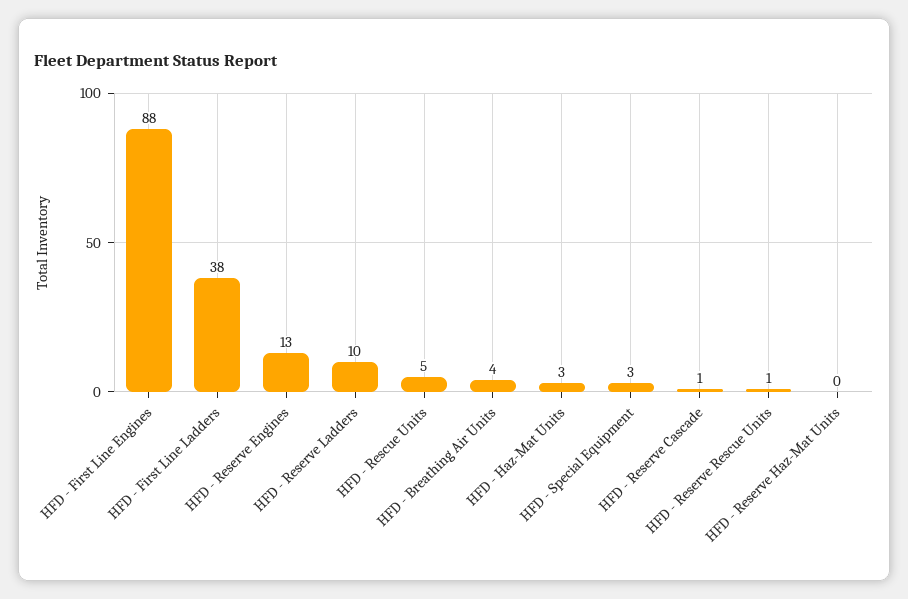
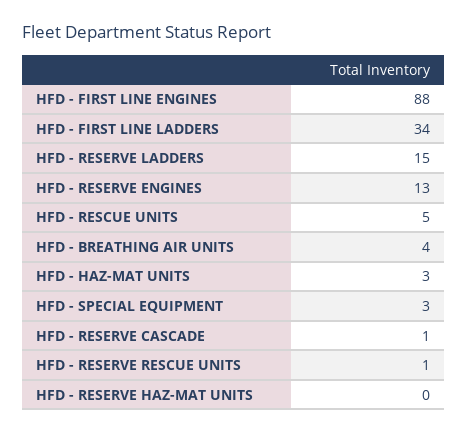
HFD - First Line Ladders: 38 -> 34
HFD - Reserve Ladders: 10 -> 15

